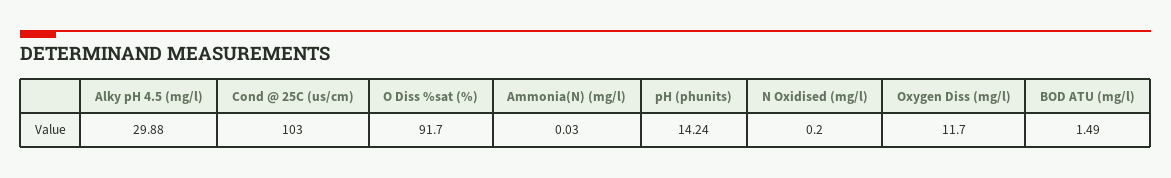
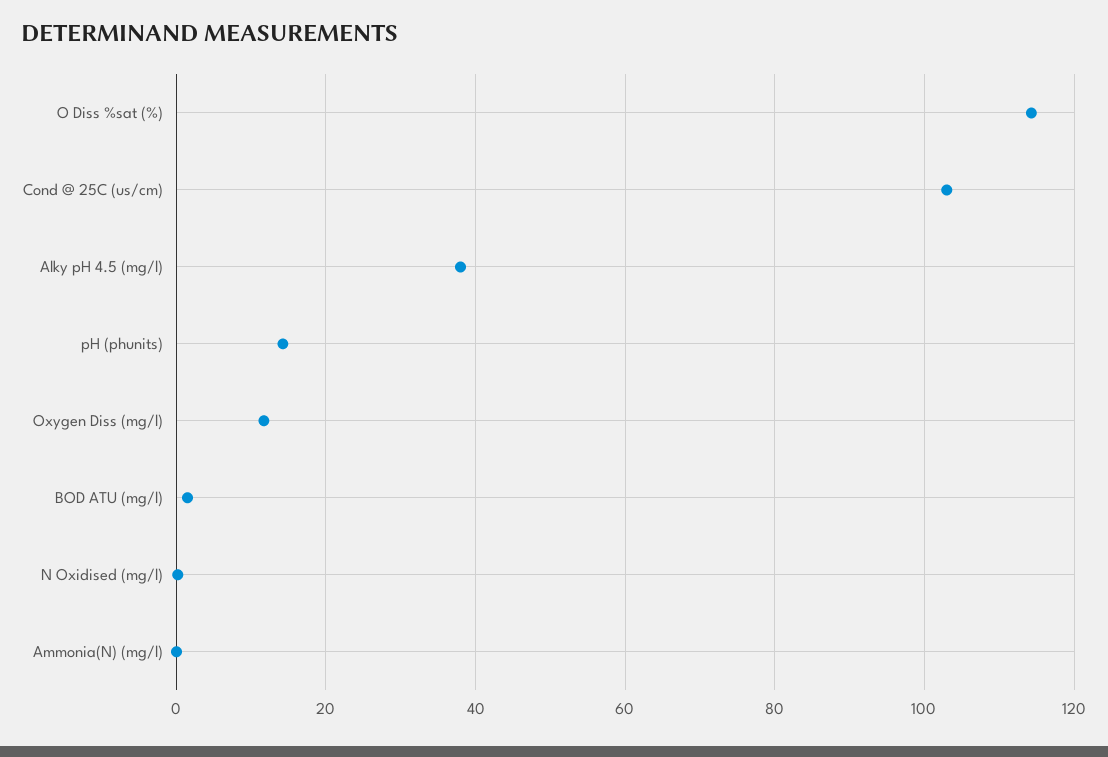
Alky pH 4.5 (mg/l): 29.88 -> 38
O Diss %sat (%): 91.7 -> 114

